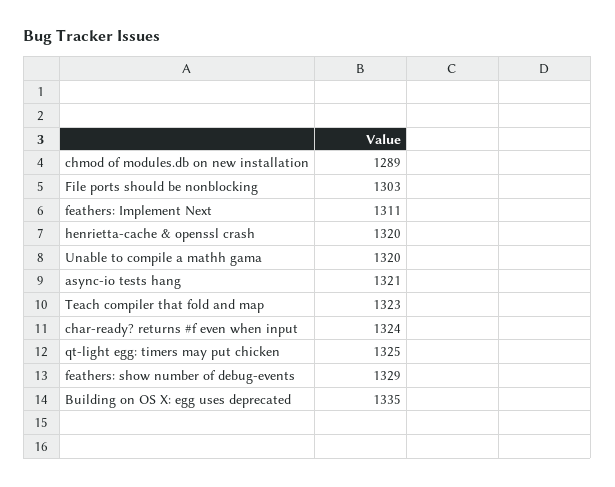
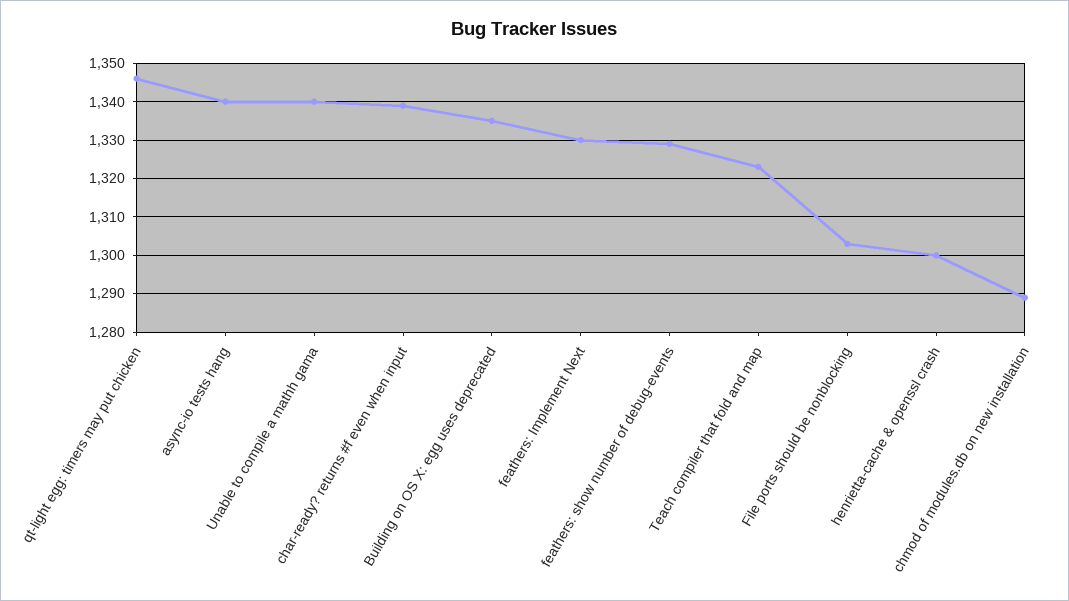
feathers: Implement Next: 1311 -> 1330
henrietta-cache & openssl crash: 1320 -> 1300
Unable to compile a mathh gama: 1320 -> 1340
async-io tests hang: 1321 -> 1340
char-ready? returns #f even when input: 1324 -> 1340
qt-light egg: timers may put chicken: 1325 -> 1345

